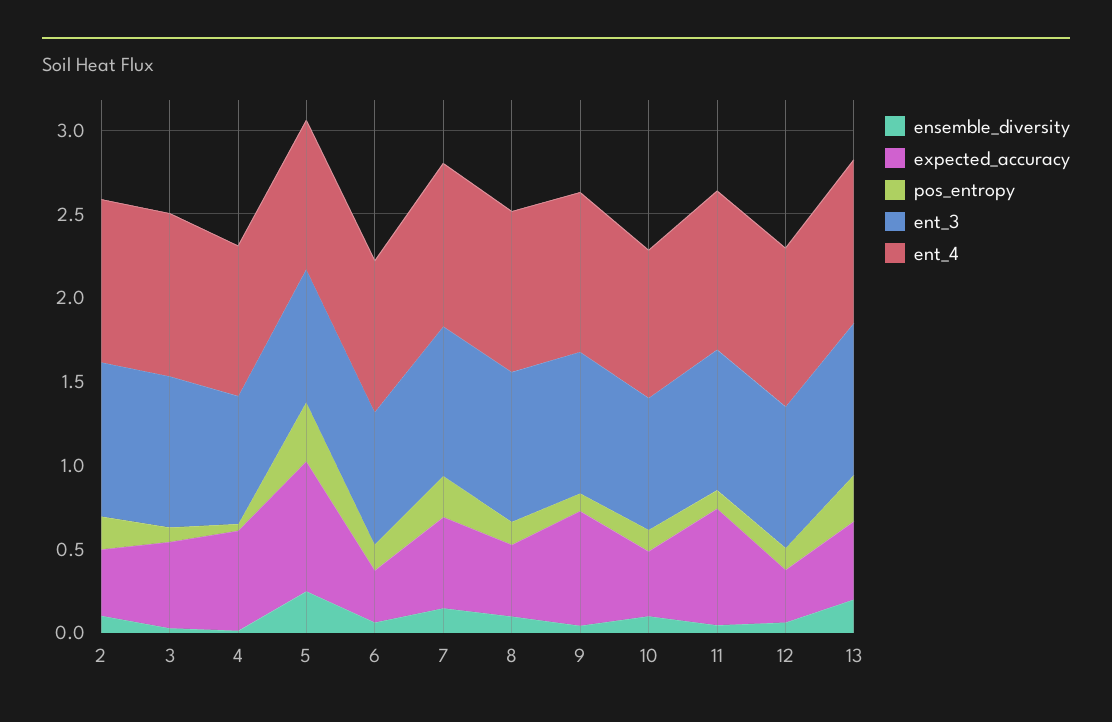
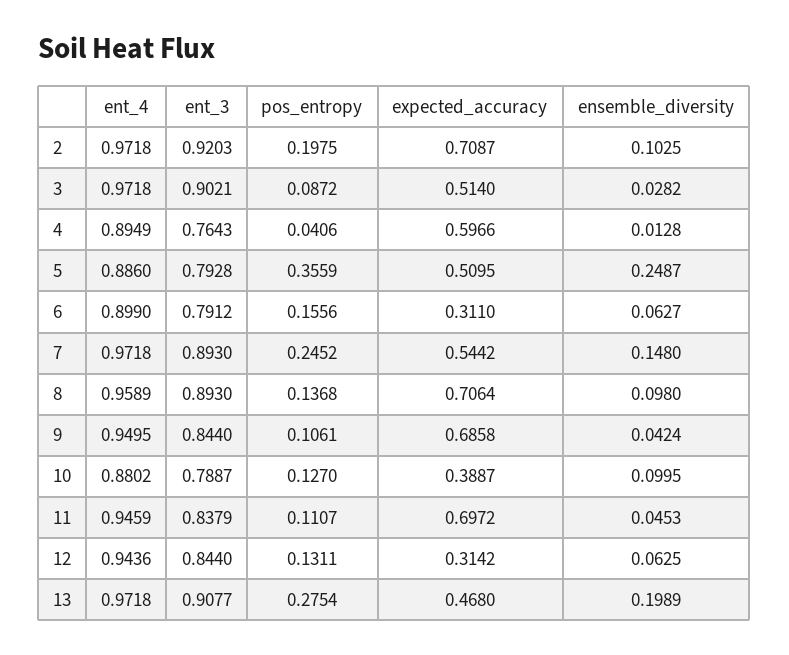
expected_accuracy, 2: 0.4 -> 0.7087
expected_accuracy, 5: 0.8 -> 0.5095
expected_accuracy, 8: 0.4 -> 0.7064

